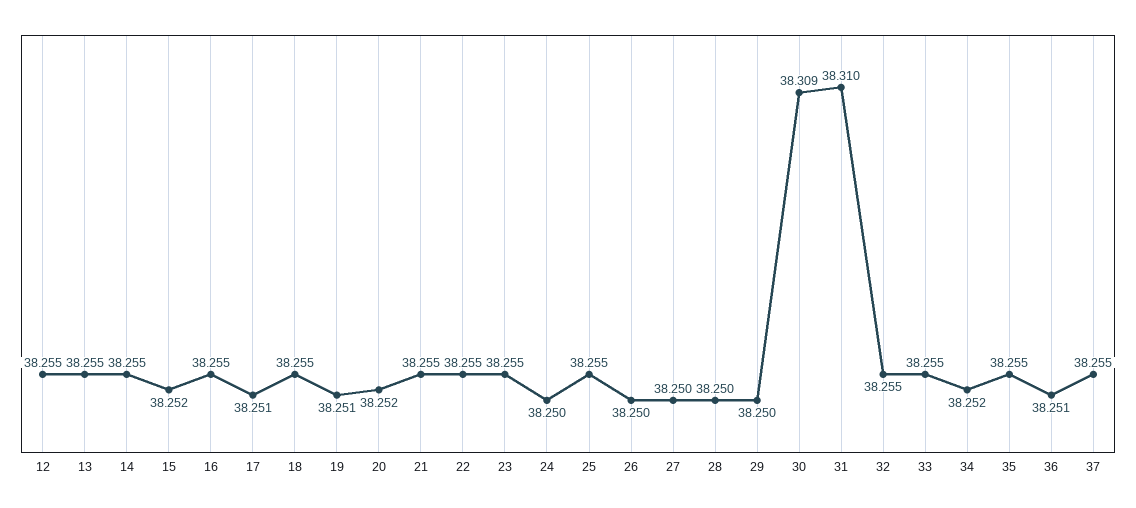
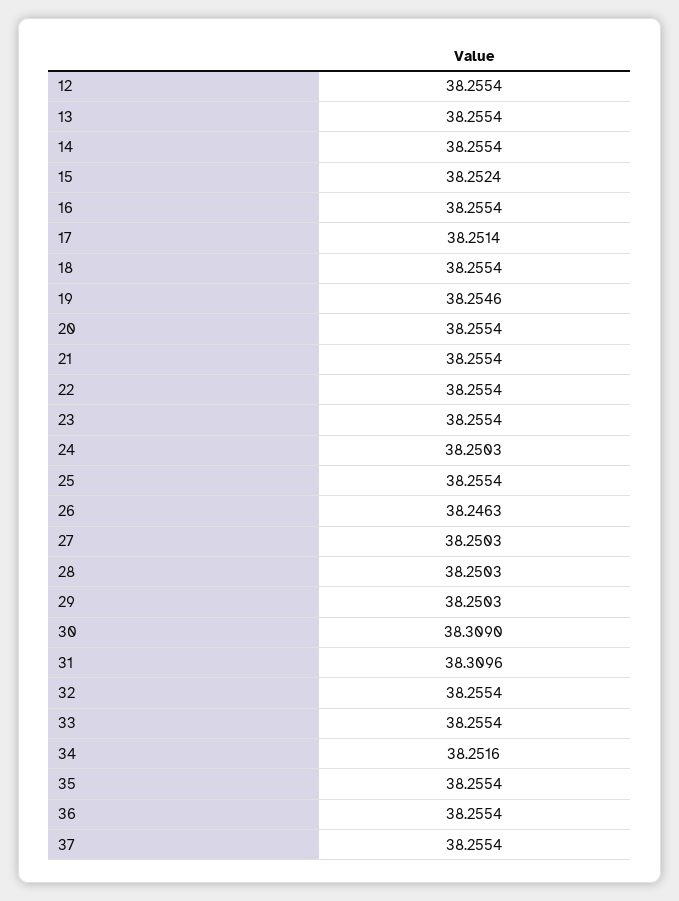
19: 38.251 -> 38.2546
20: 38.252 -> 38.2554
26: 38.25 -> 38.2463
36: 38.251 -> 38.2554

